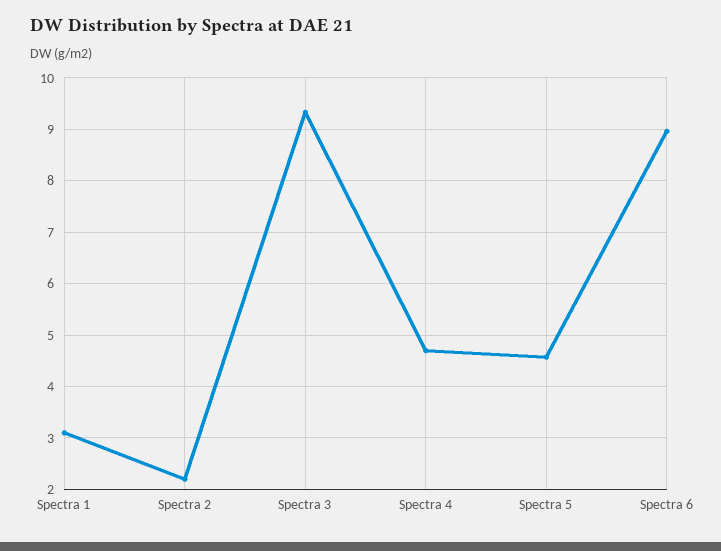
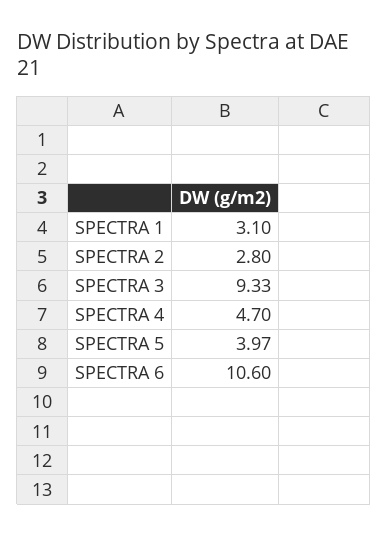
Spectra 2: 2.2 -> 2.8
Spectra 5: 4.6 -> 3.97
Spectra 6: 9 -> 10.6

